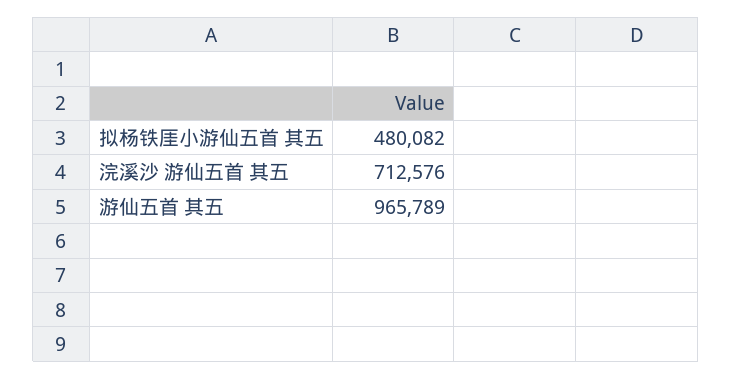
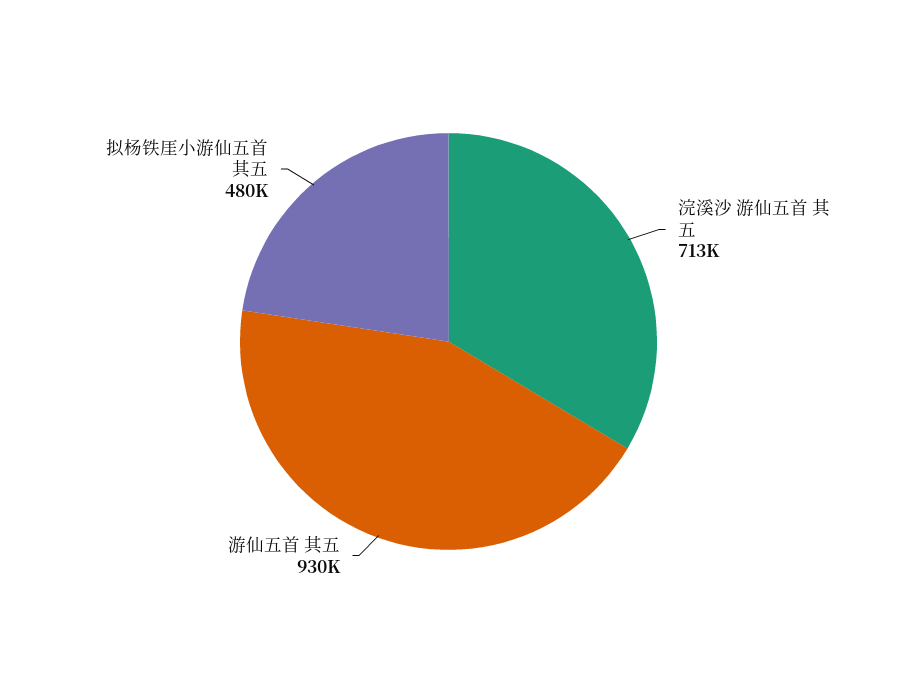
游仙五首 其五: 965789 -> 930000

